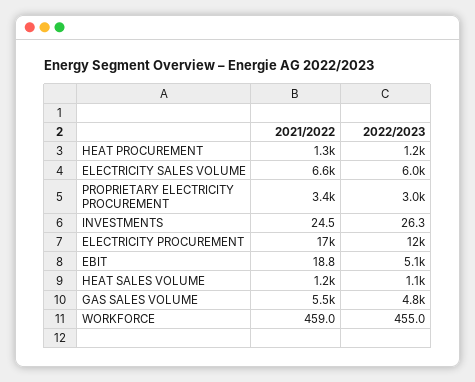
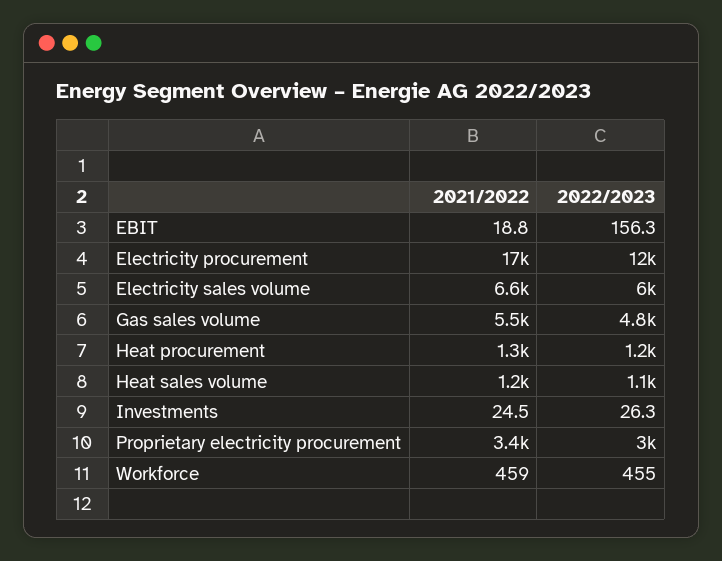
2022/2023, EBIT: 5100 -> 156.3

